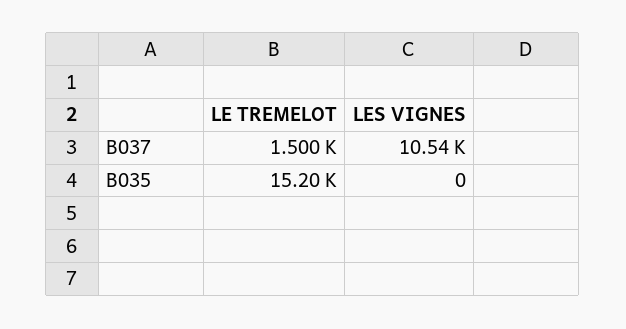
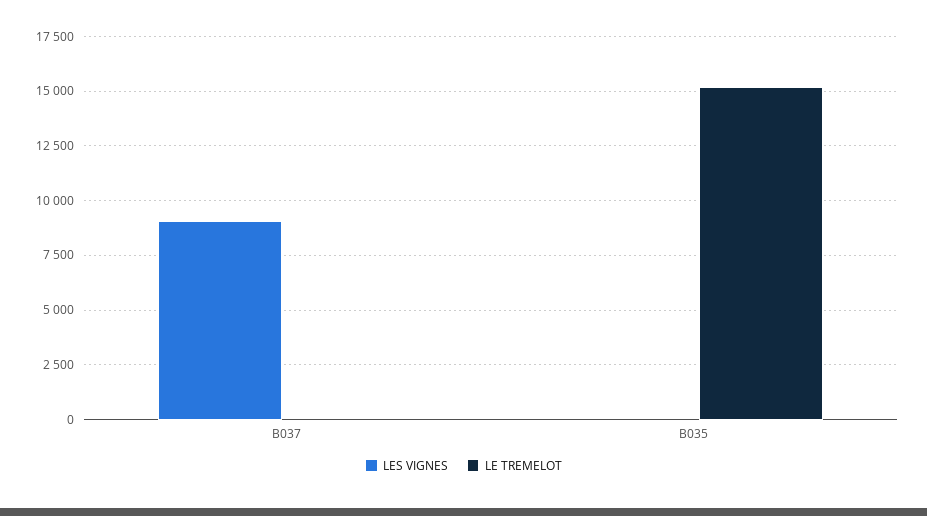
LE TREMELOT, B037: 1500 -> 0
LES VIGNES, B037: 10540 -> 9000

